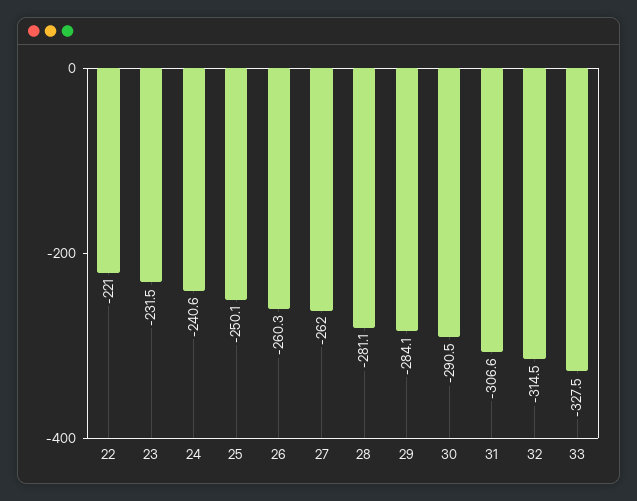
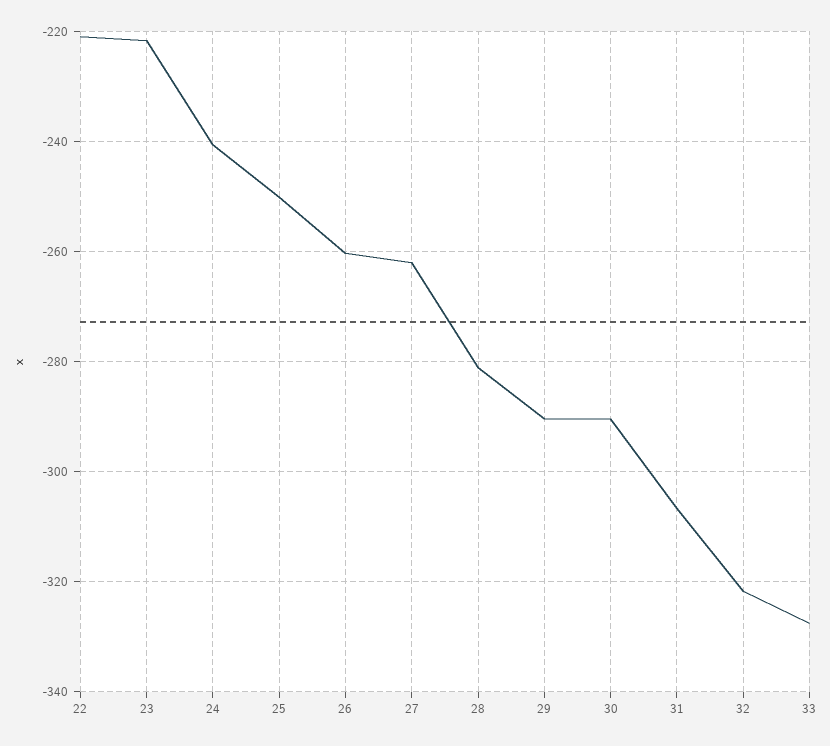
23: -231.5 -> -222
29: -284.1 -> -290
32: -314.5 -> -322

